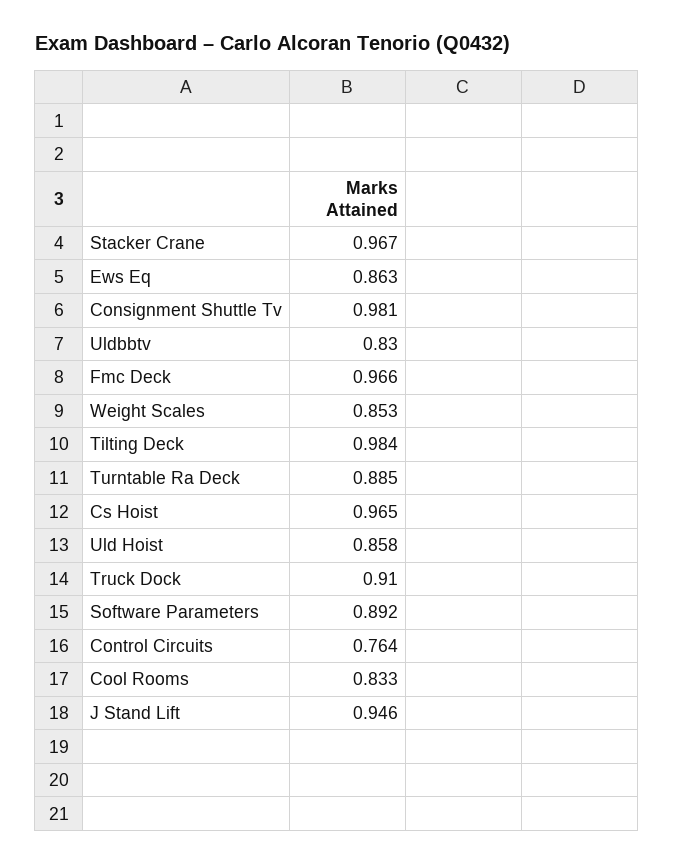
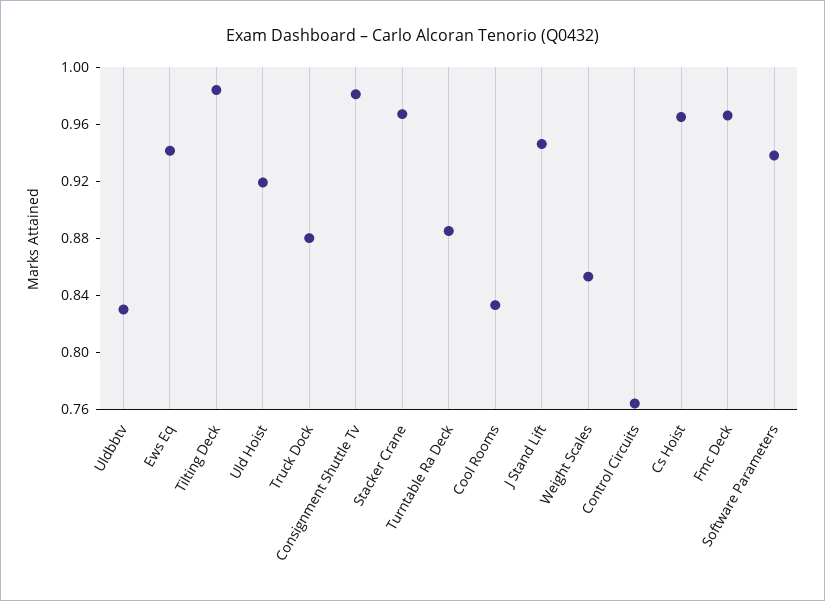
Ews Eq: 0.863 -> 0.94
Uld Hoist: 0.858 -> 0.92
Truck Dock: 0.91 -> 0.88
Software Parameters: 0.892 -> 0.94

